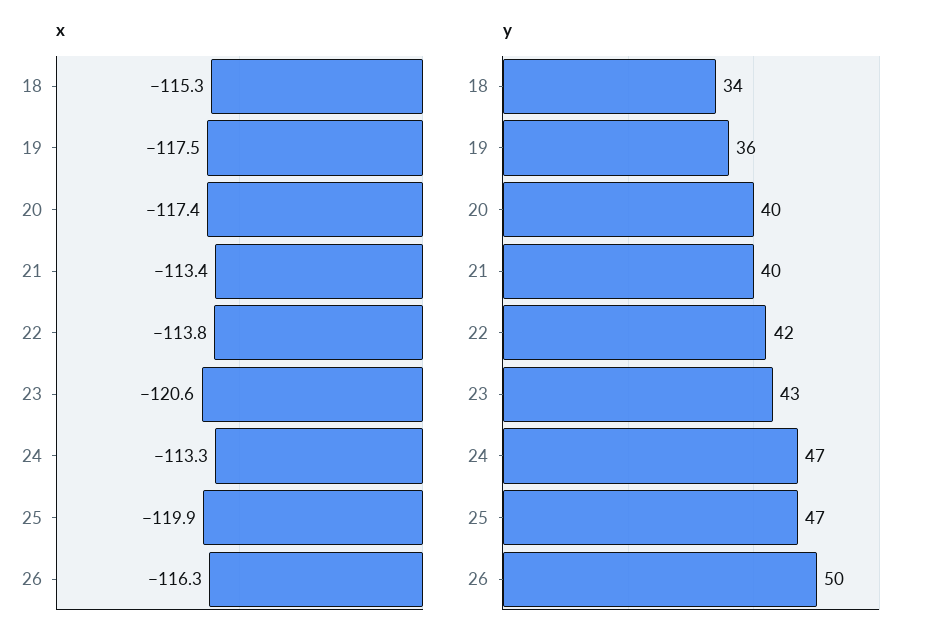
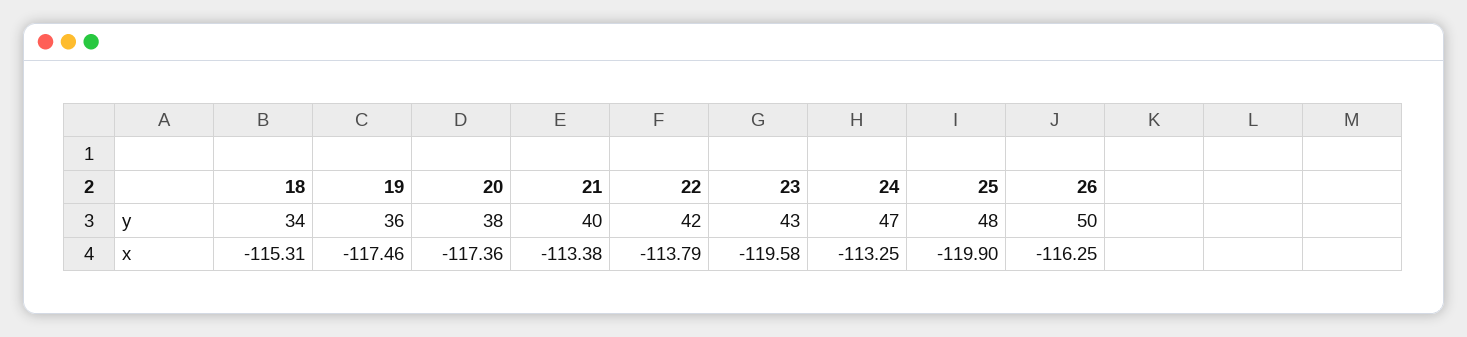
x, 23: -120.6 -> -119.58
y, 20: 40 -> 38
y, 25: 47 -> 48

